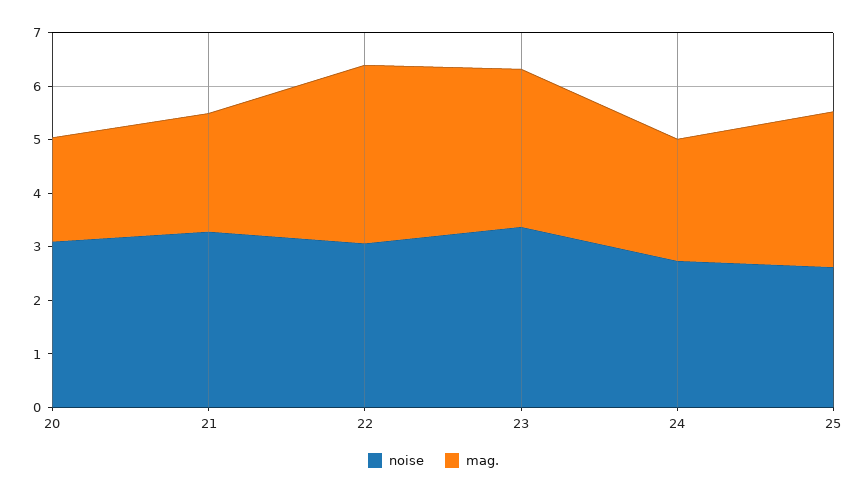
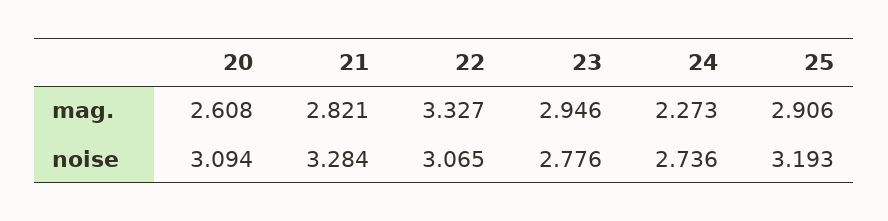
mag., 20: 2 -> 2.608
mag., 21: 2.2 -> 2.821
noise, 23: 3.4 -> 2.776
noise, 25: 2.6 -> 3.193

